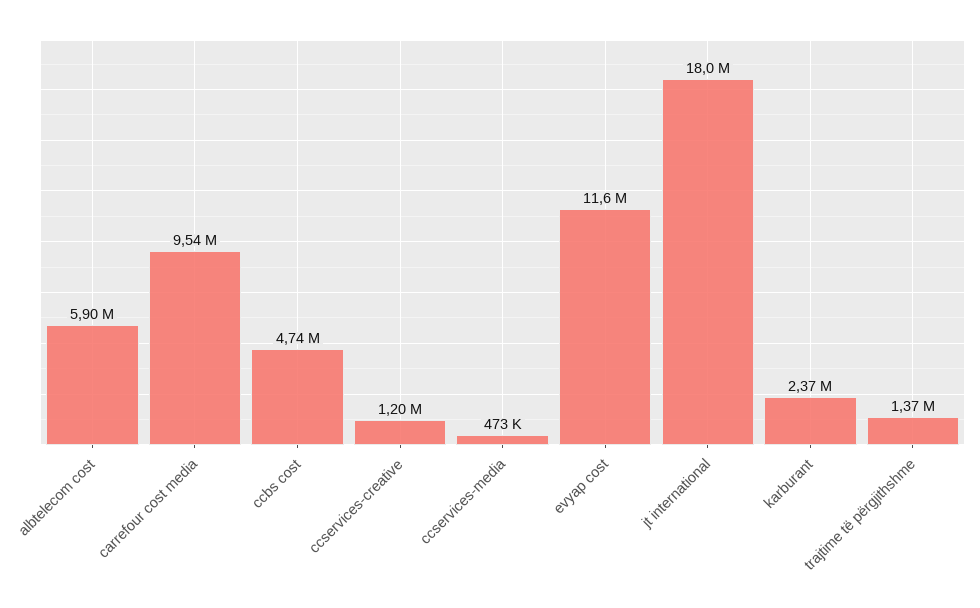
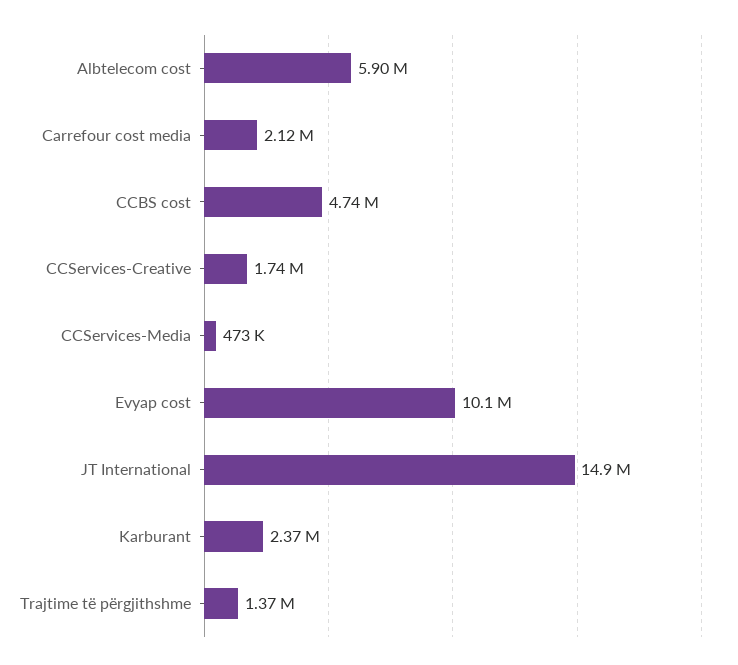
carrefour cost media: 9540000 -> 2120000
ccservices-creative: 1200000 -> 1740000
evyap cost: 11600000 -> 10100000
jt international: 18000000 -> 14900000

